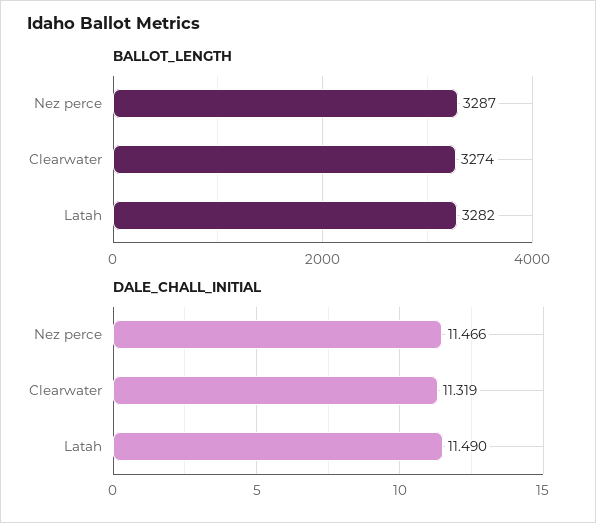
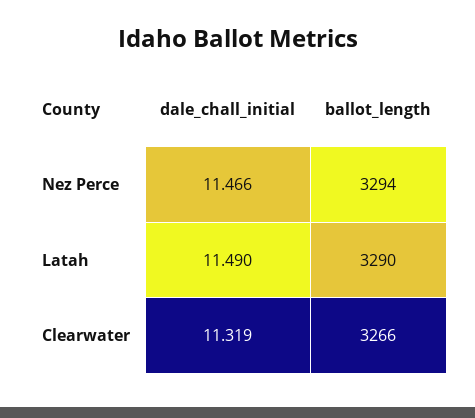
BALLOT_LENGTH, Nez perce: 3287 -> 3294
BALLOT_LENGTH, Clearwater: 3274 -> 3266
BALLOT_LENGTH, Latah: 3282 -> 3290

